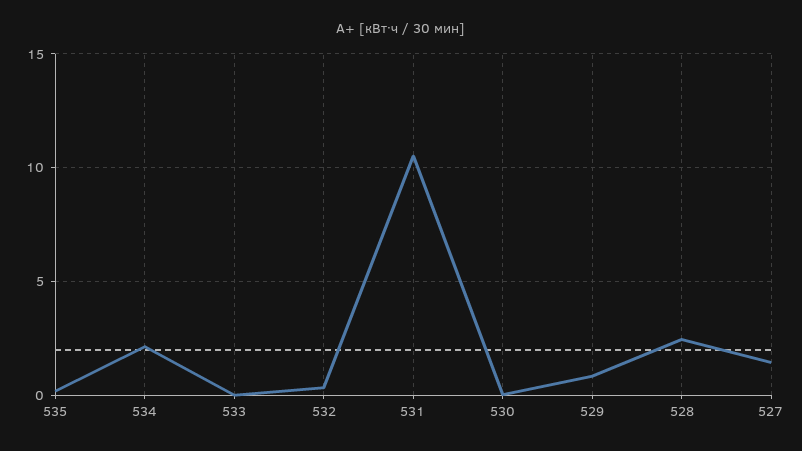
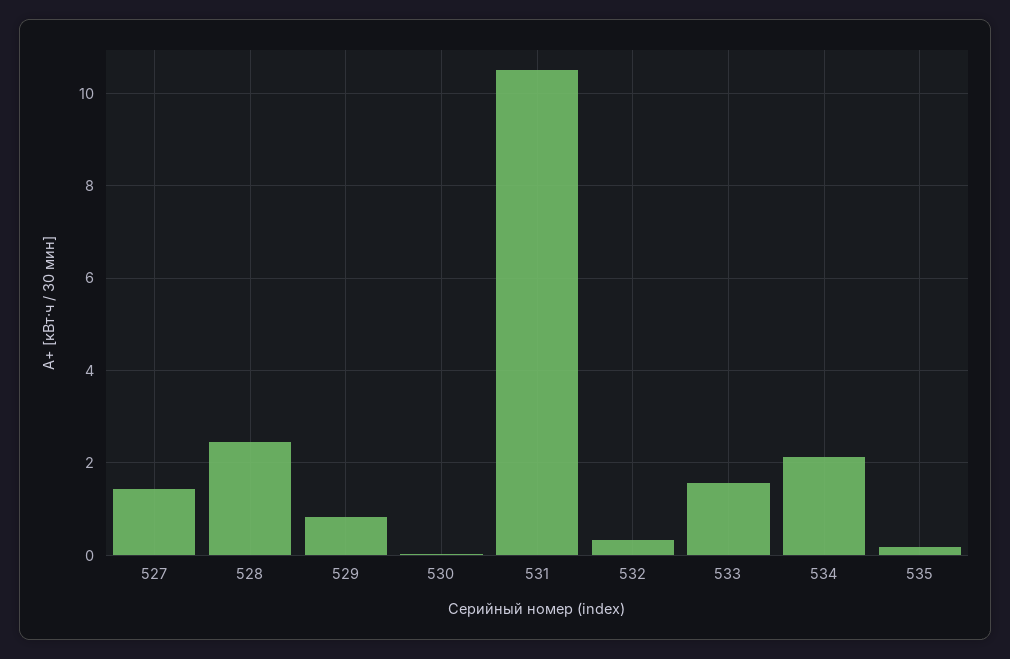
533: 0 -> 1.6

